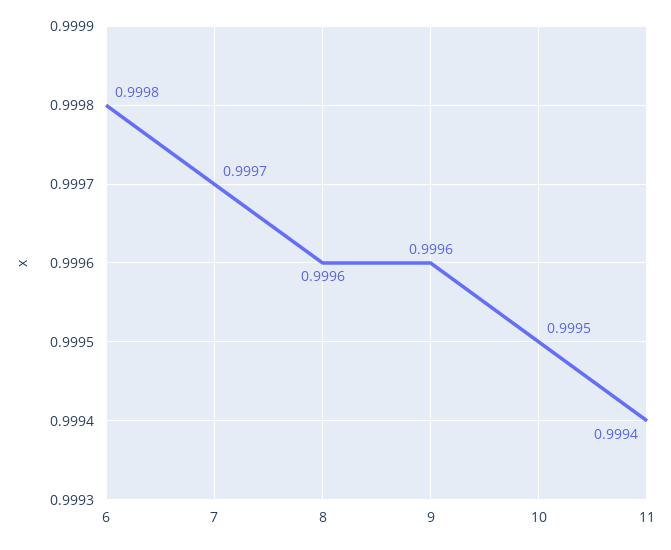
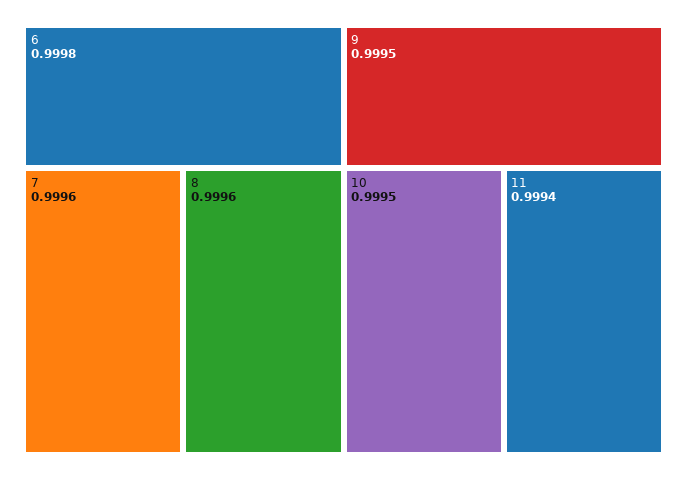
7: 0.9997 -> 0.9996
9: 0.9996 -> 0.9995

